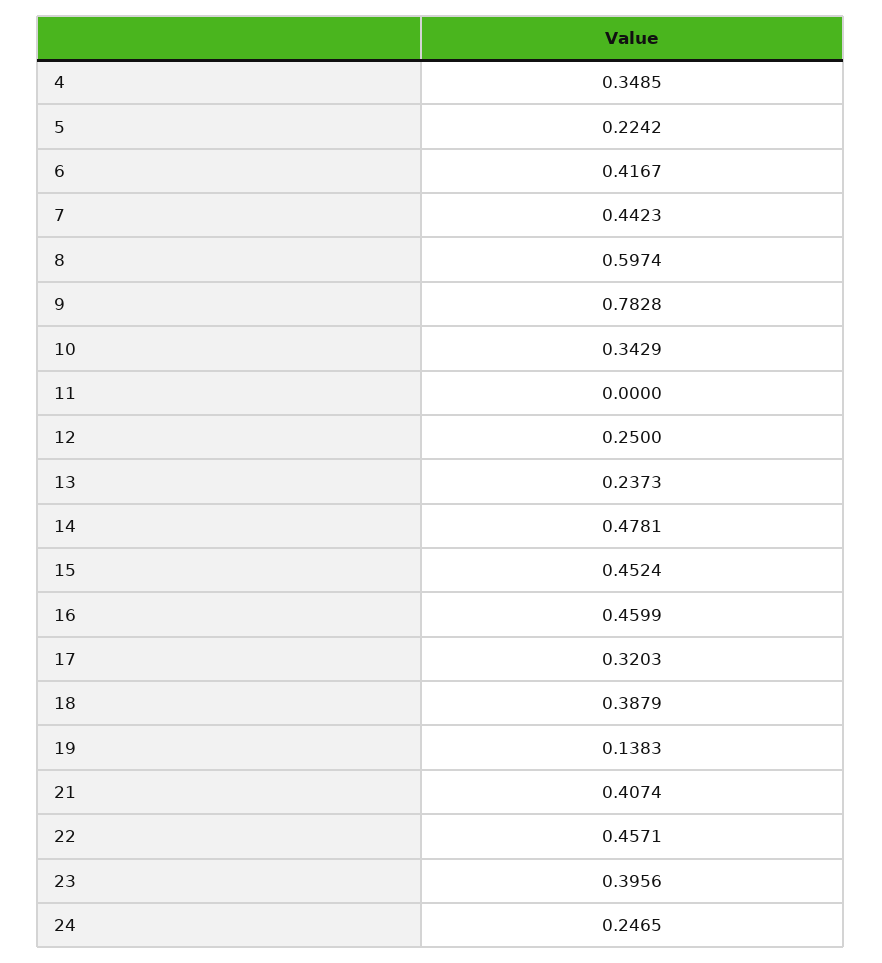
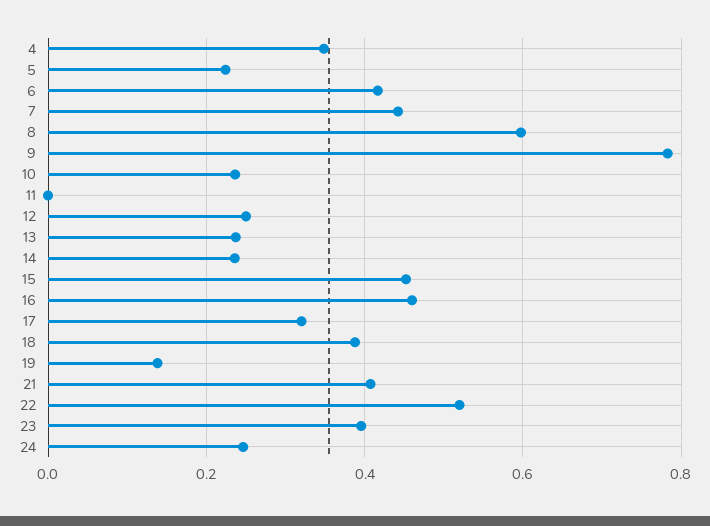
10: 0.3429 -> 0.24
14: 0.4781 -> 0.24
22: 0.4571 -> 0.52

